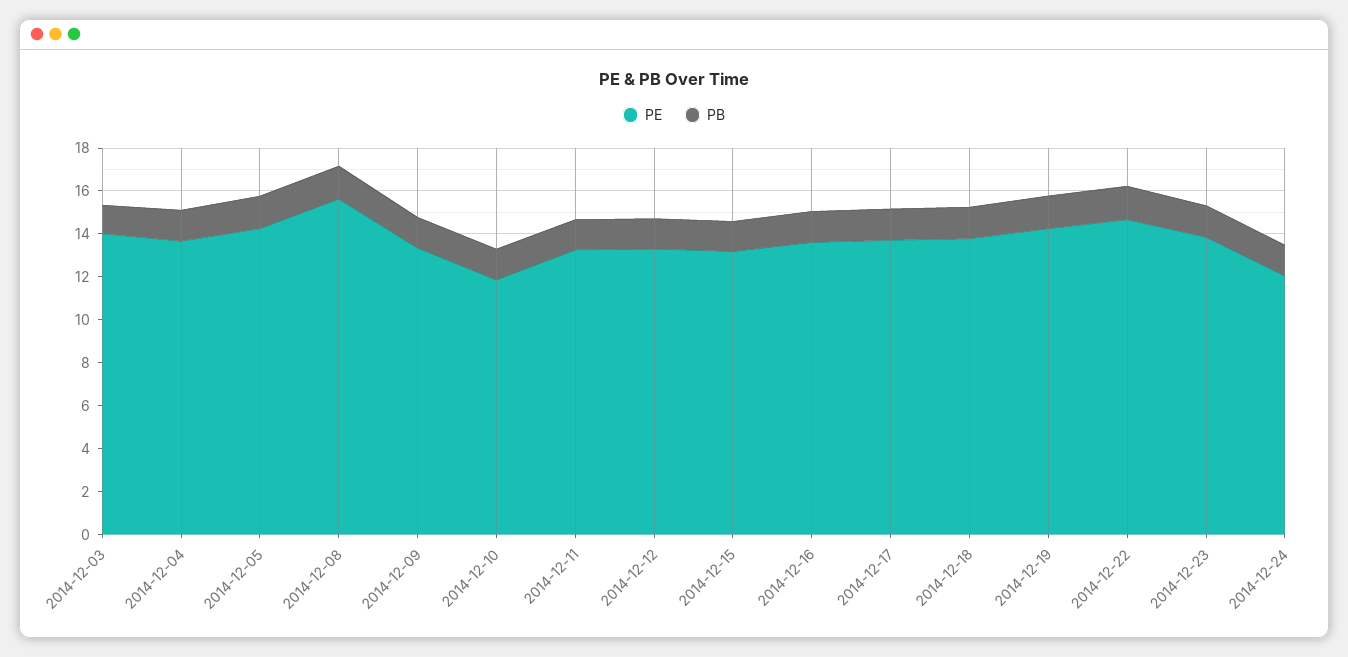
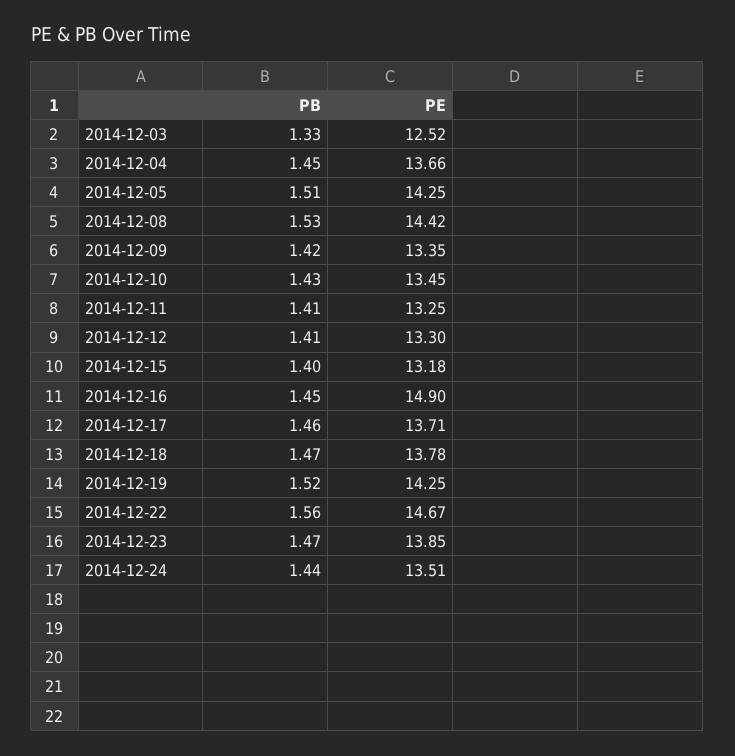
PE, 2014-12-03: 14 -> 12.52
PE, 2014-12-08: 15.5 -> 14.42
PE, 2014-12-10: 12 -> 13.45
PE, 2014-12-16: 13.5 -> 14.9
PE, 2014-12-24: 12 -> 13.51

